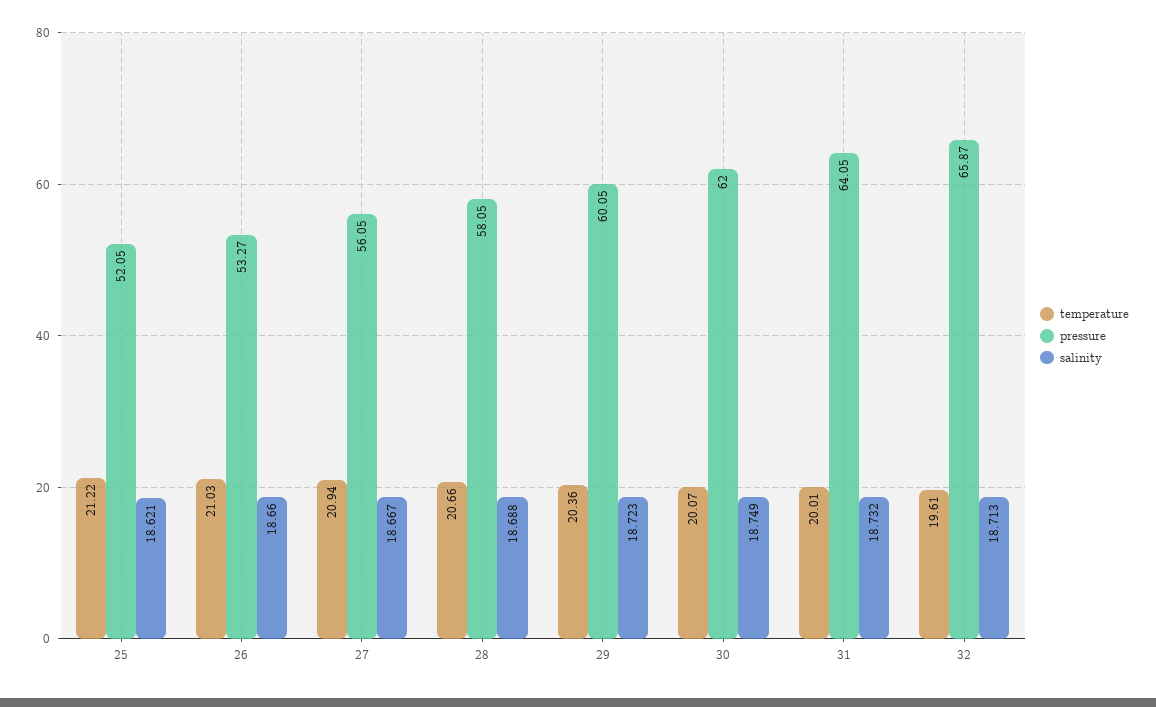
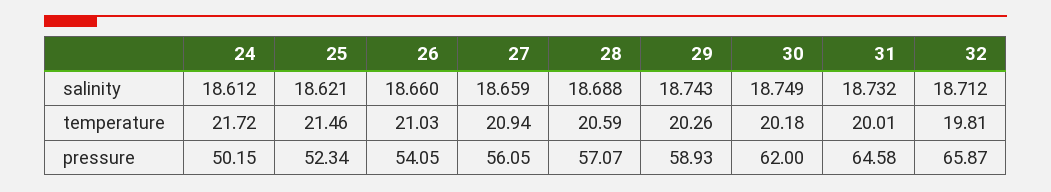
temperature, 25: 21.22 -> 21.46
pressure, 25: 52.05 -> 52.34
pressure, 26: 53.27 -> 54.05
salinity, 27: 18.667 -> 18.659
temperature, 28: 20.66 -> 20.59
pressure, 28: 58.05 -> 57.07
temperature, 29: 20.36 -> 20.26
pressure, 29: 60.05 -> 58.93
salinity, 29: 18.723 -> 18.743
temperature, 30: 20.07 -> 20.18
pressure, 31: 64.05 -> 64.58
temperature, 32: 19.61 -> 19.81
salinity, 32: 18.713 -> 18.712
salinity, 24: none -> 18.612
temperature, 24: none -> 21.72
pressure, 24: none -> 50.15

